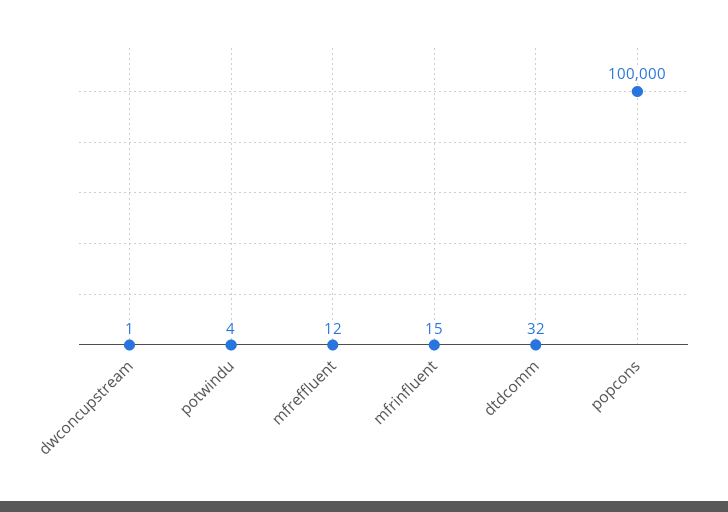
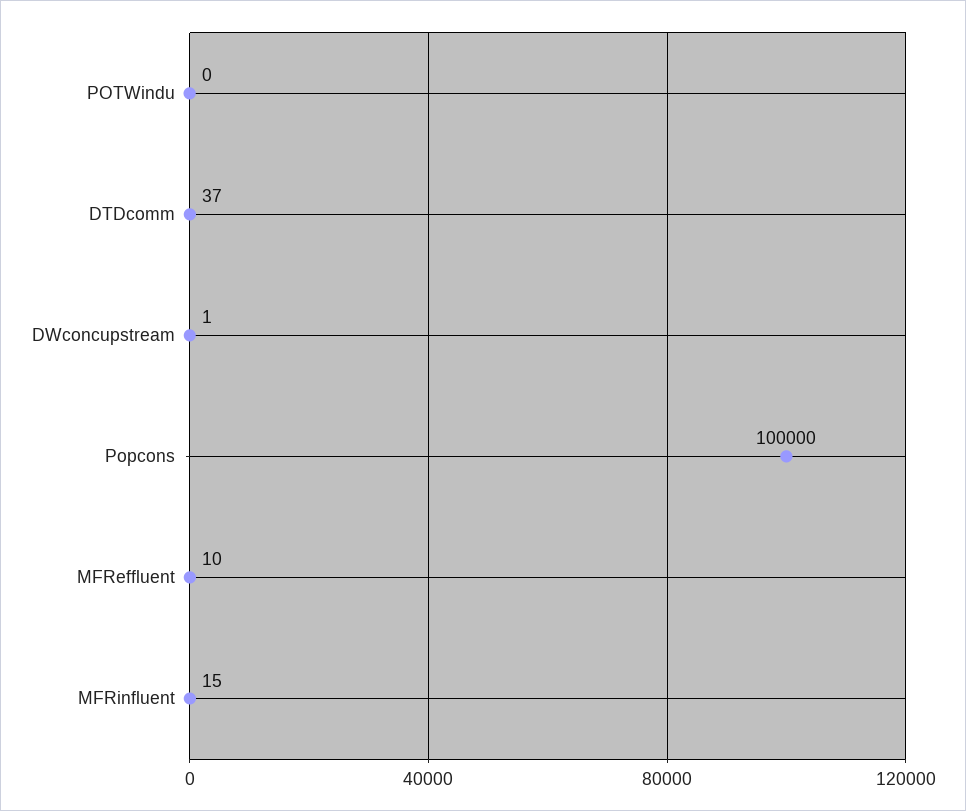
potwindu: 4 -> 0
mfreffluent: 12 -> 10
dtdcomm: 32 -> 37

